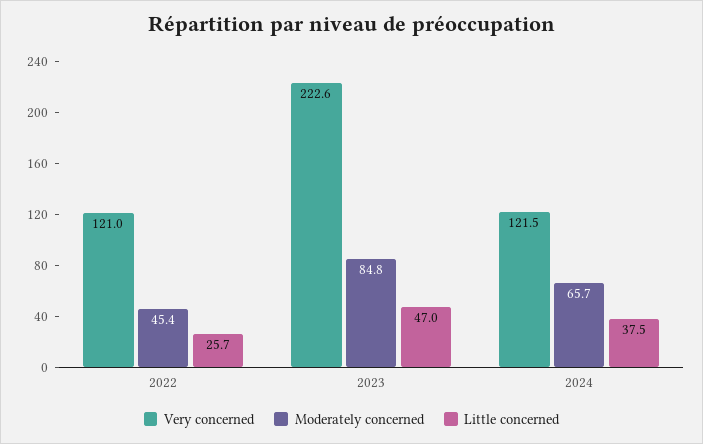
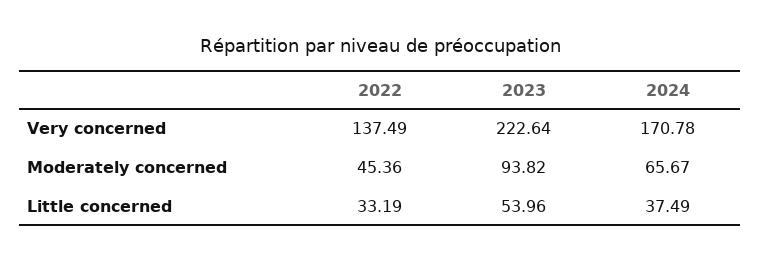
Very concerned, 2022: 121 -> 137.49
Little concerned, 2022: 25.7 -> 33.19
Moderately concerned, 2023: 84.8 -> 93.82
Little concerned, 2023: 47 -> 53.96
Very concerned, 2024: 121.5 -> 170.78

